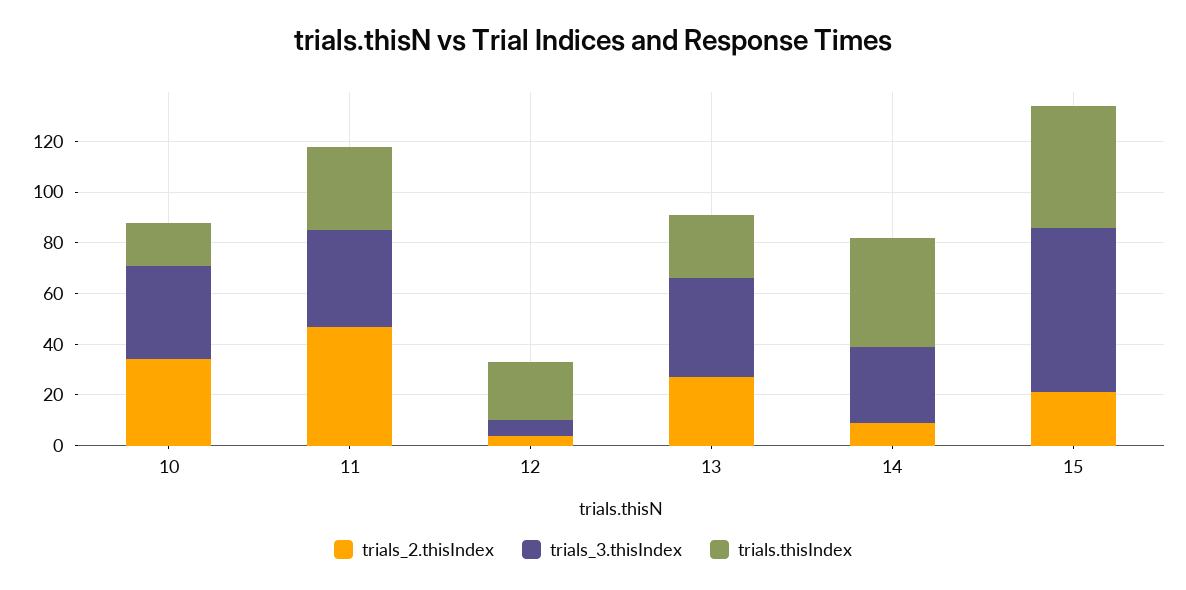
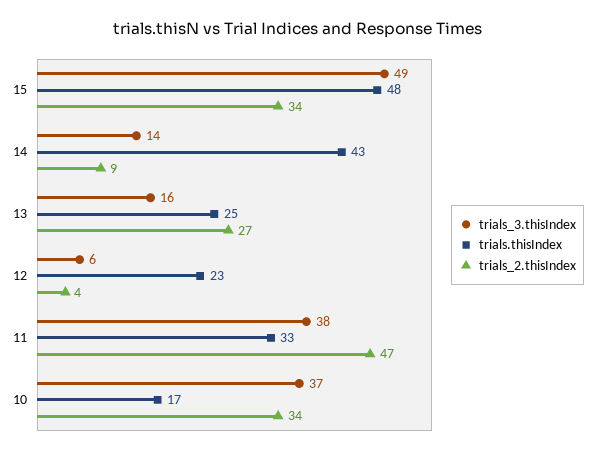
trials_3.thisIndex, 13: 40 -> 16
trials_3.thisIndex, 14: 30 -> 14
trials_2.thisIndex, 15: 20 -> 34
trials_3.thisIndex, 15: 65 -> 49

